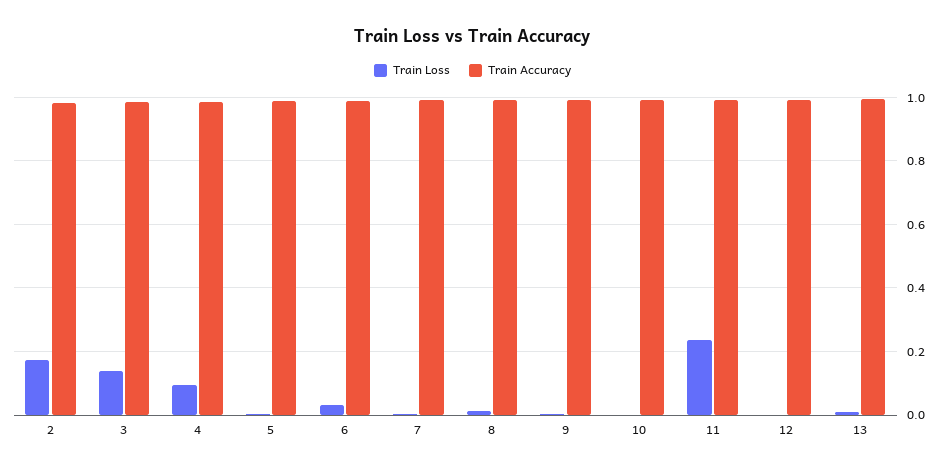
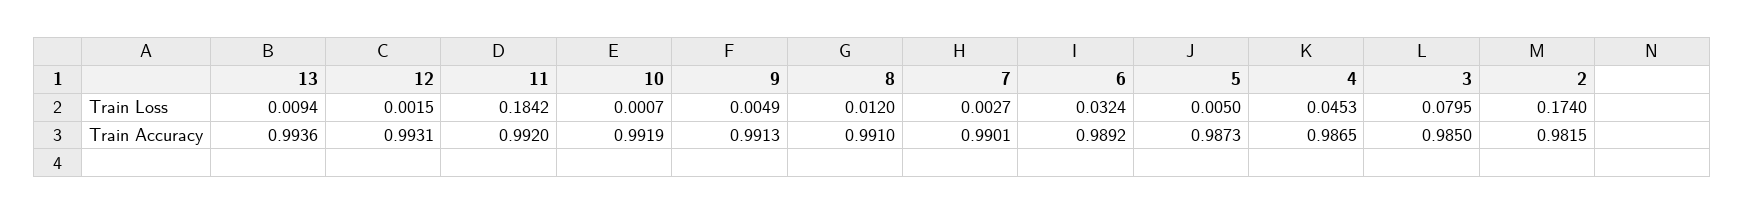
Train Loss, 3: 0.14 -> 0.0795
Train Loss, 4: 0.1 -> 0.0453
Train Loss, 11: 0.24 -> 0.1842

